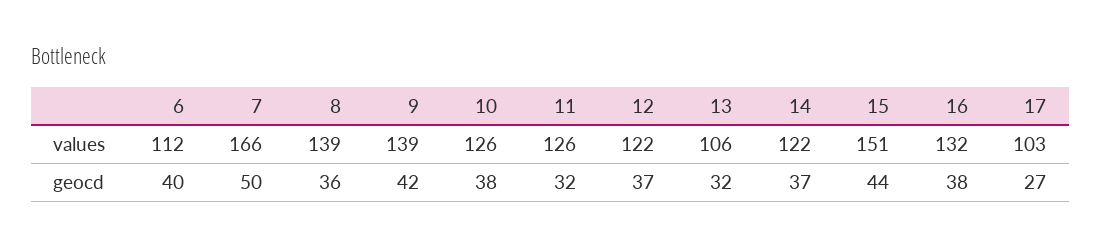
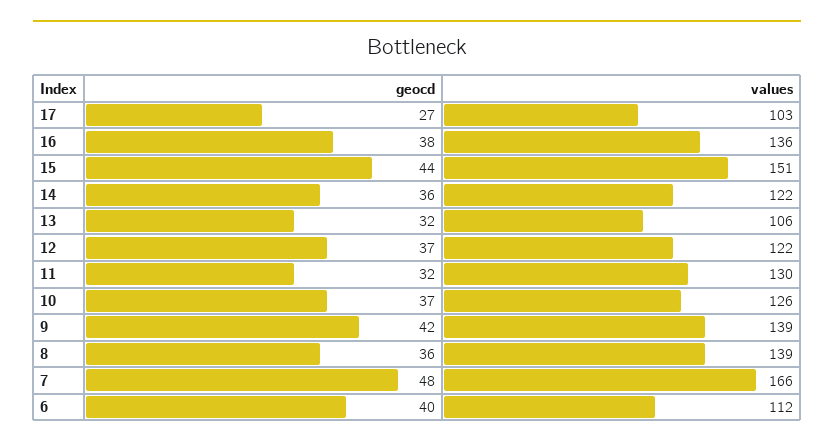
11, values: 126 -> 130
16, values: 132 -> 136
7, geocd: 50 -> 48
10, geocd: 38 -> 37
14, geocd: 37 -> 36

